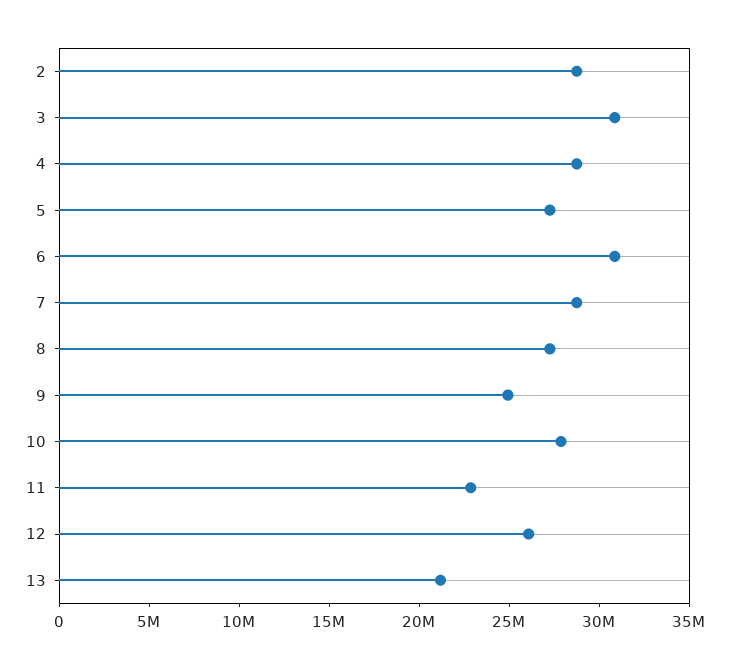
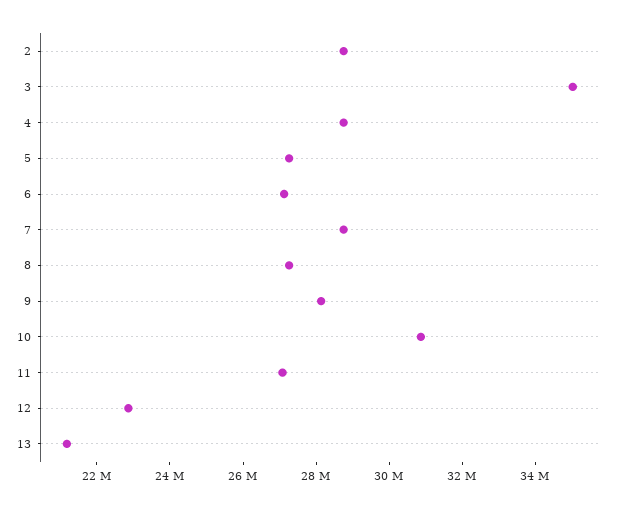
3: 31000000 -> 35000000
6: 31000000 -> 27000000
9: 25000000 -> 28000000
10: 28000000 -> 31000000
11: 23000000 -> 27000000
12: 26000000 -> 23000000

